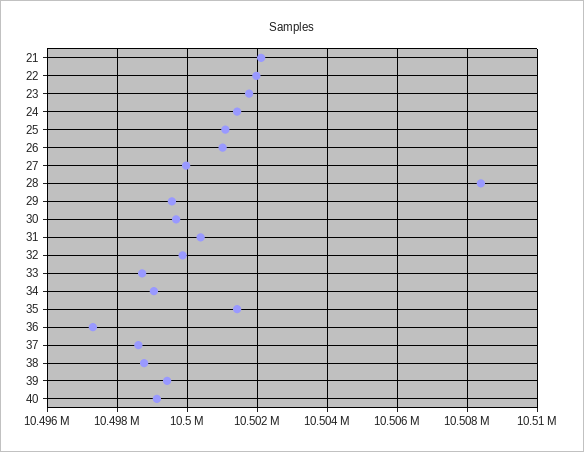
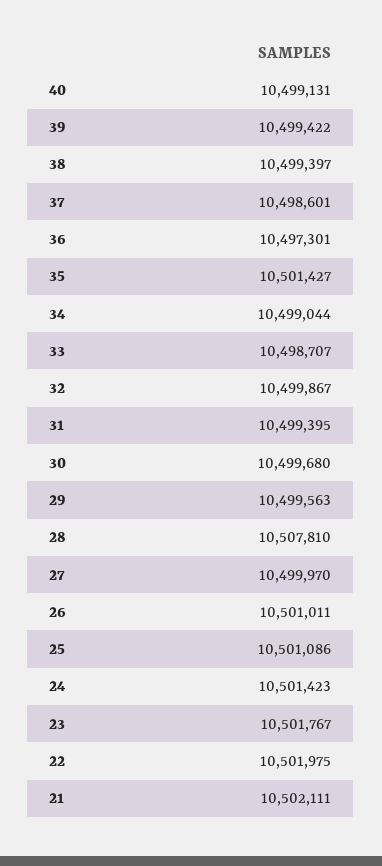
28: 10508400 -> 10507810
31: 10500400 -> 10499395
38: 10498800 -> 10499397

